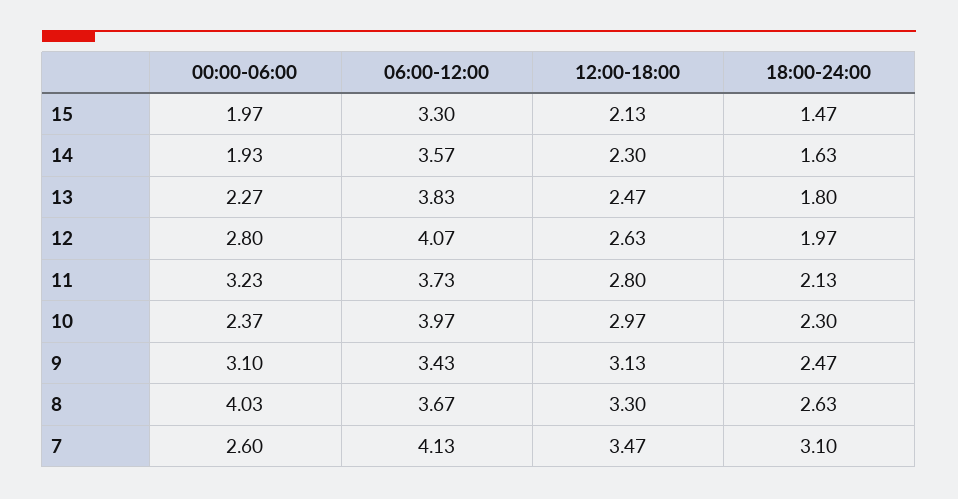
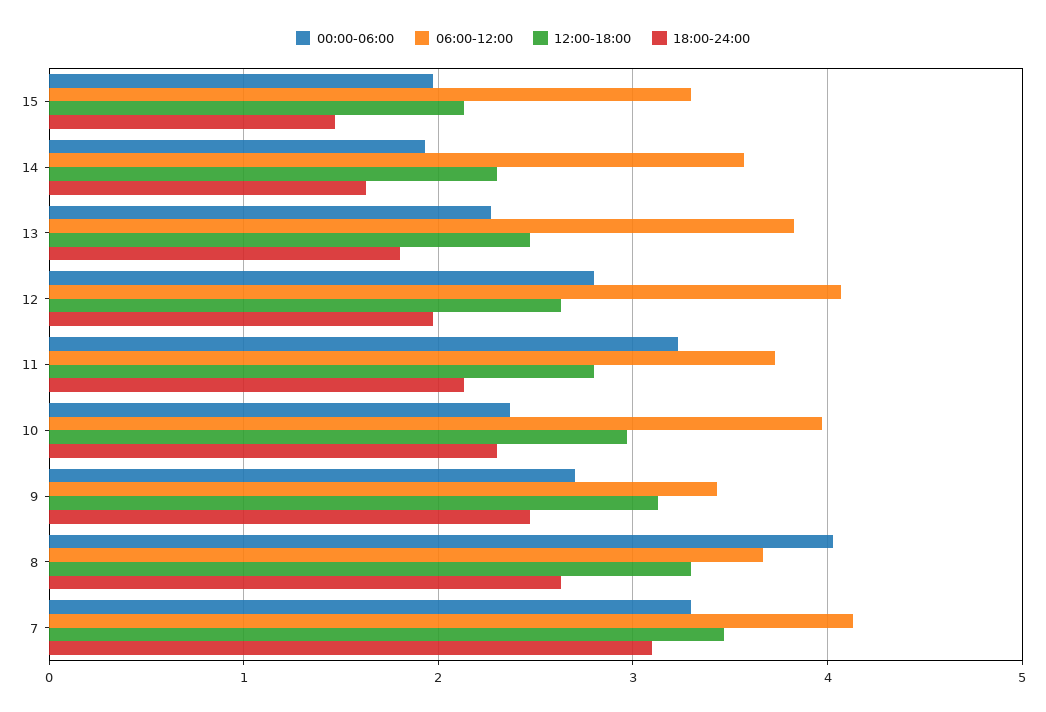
00:00-06:00, 9: 3.1 -> 2.7
00:00-06:00, 7: 2.6 -> 3.3

